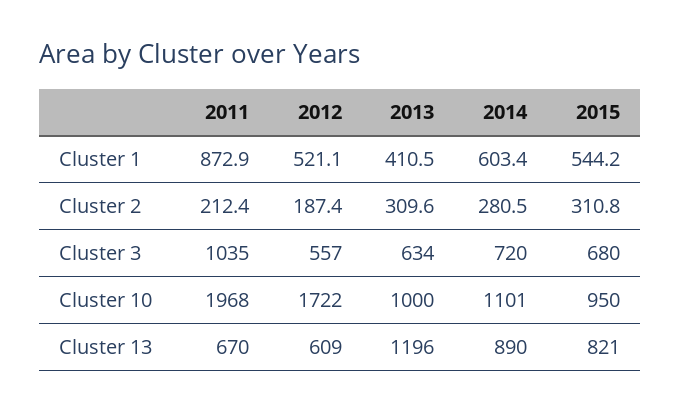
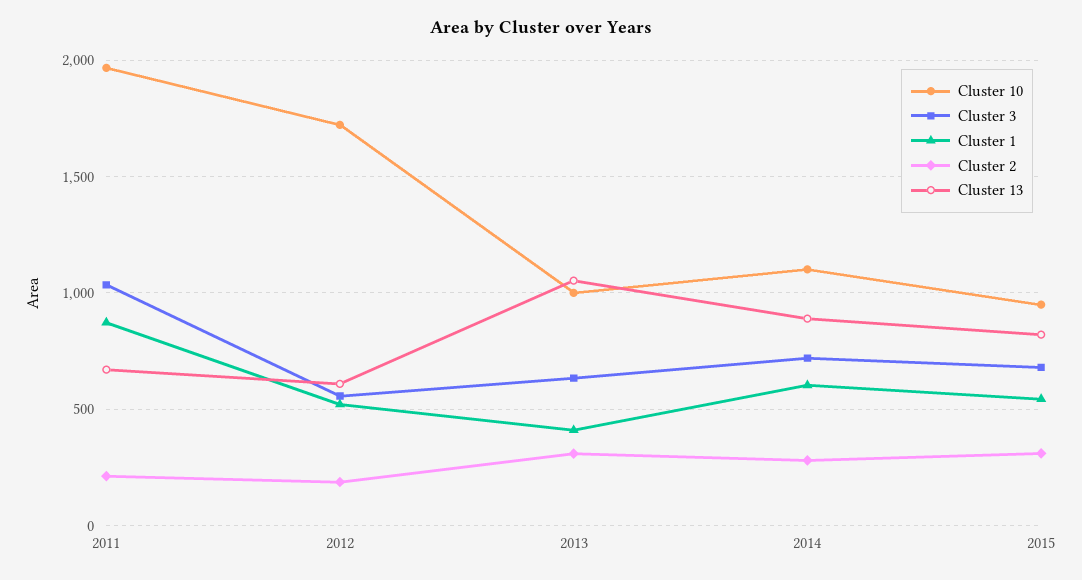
Cluster 13, 2013: 1196 -> 1050

